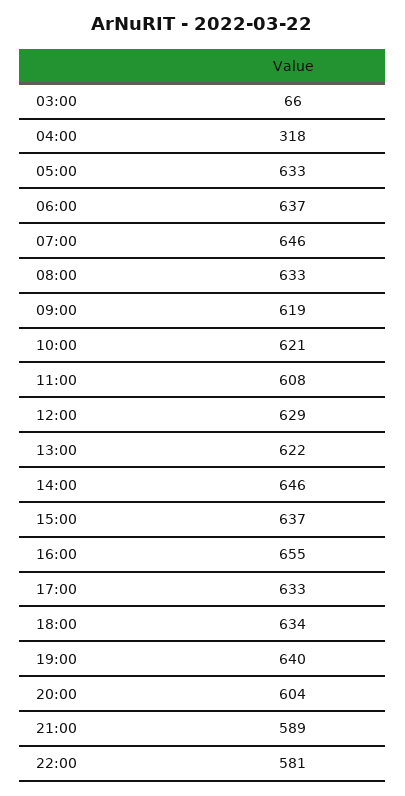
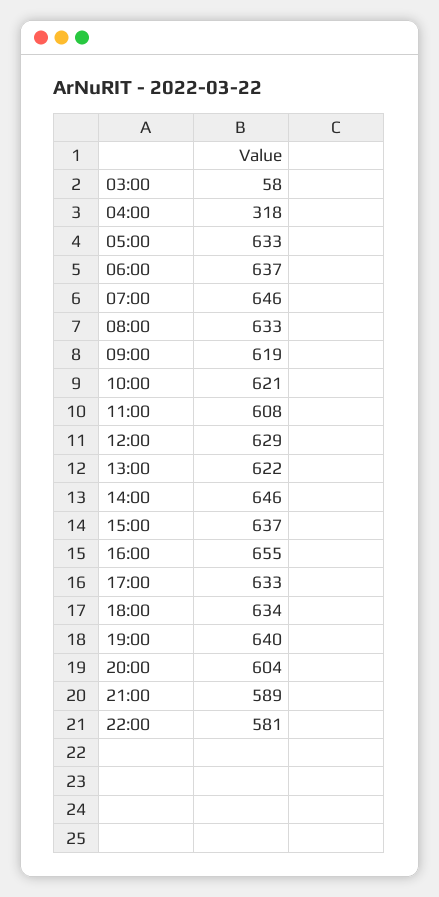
03:00: 66 -> 58

